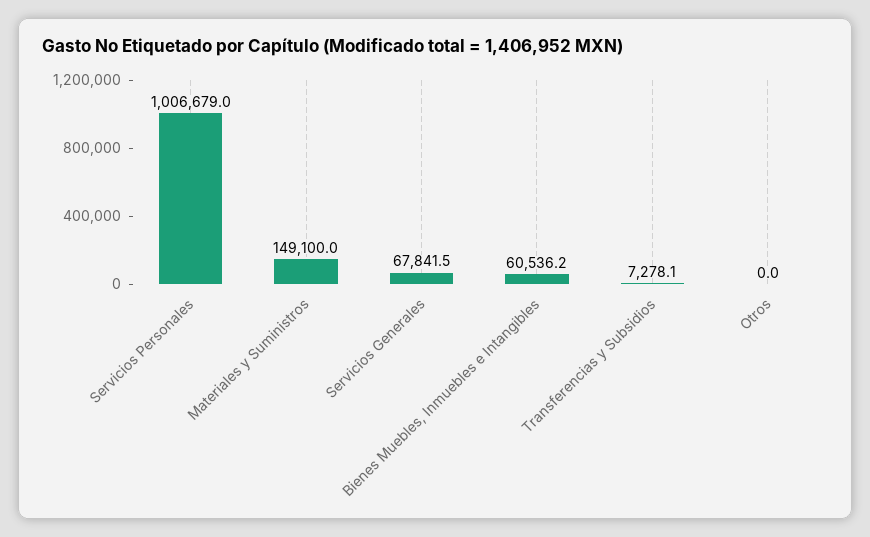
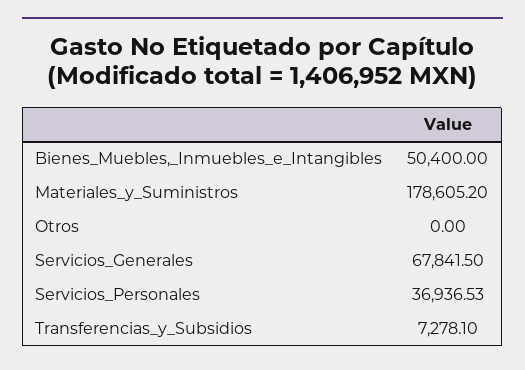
Servicios Personales: 1006679 -> 36936.53
Materiales y Suministros: 149100 -> 178605.2
Bienes Muebles, Inmuebles e Intangibles: 60536.2 -> 50400

